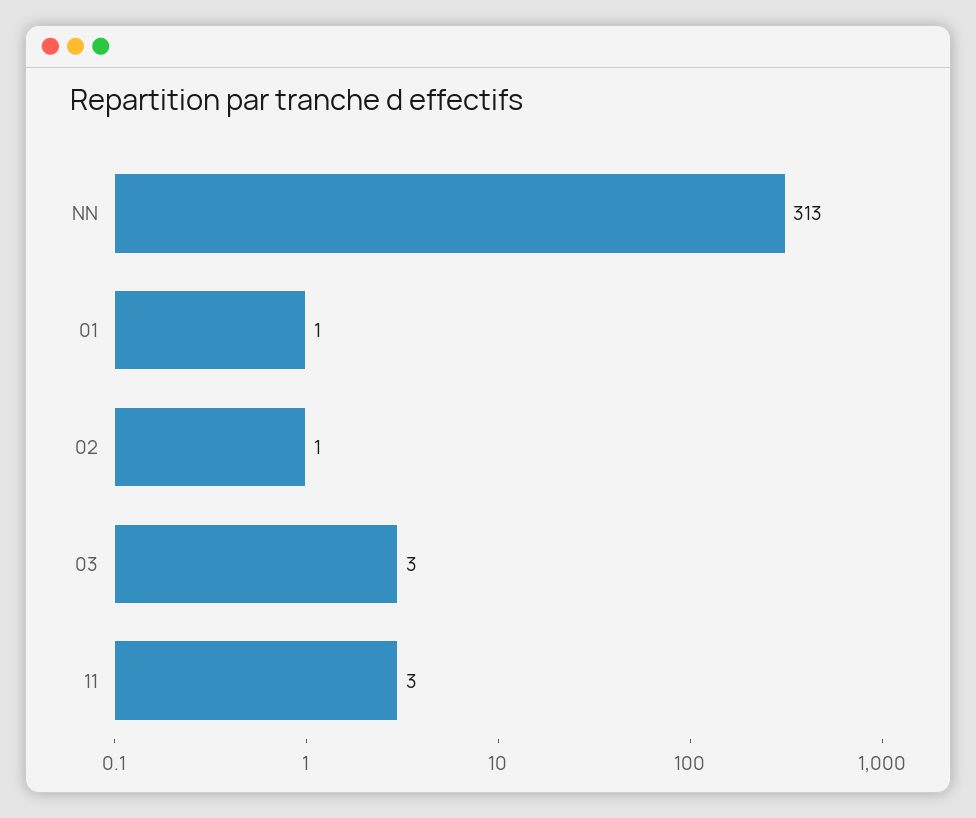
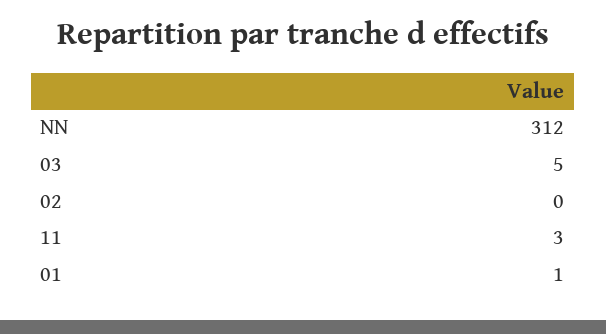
NN: 313 -> 312
02: 1 -> 0
03: 3 -> 5

